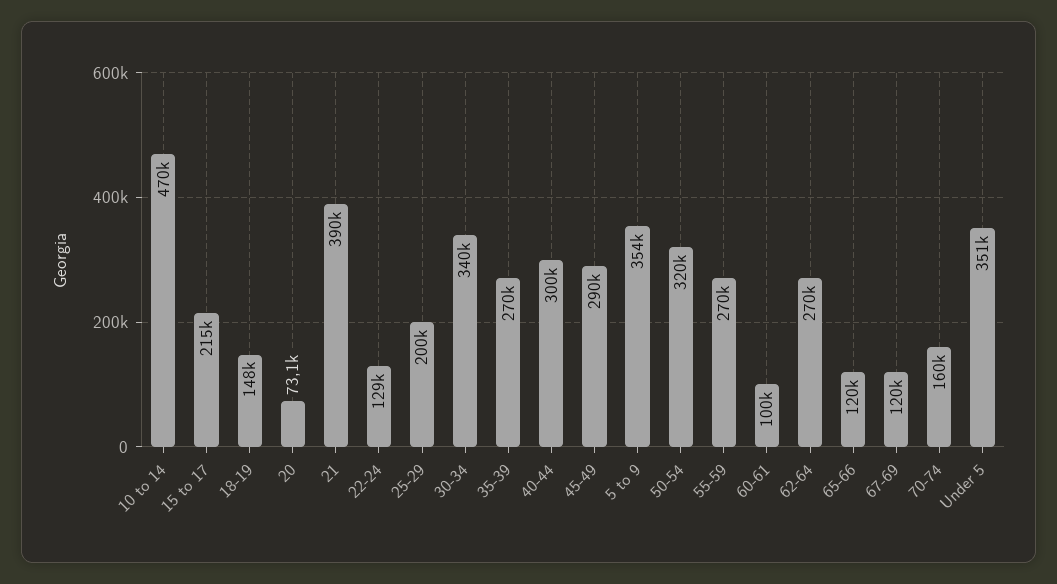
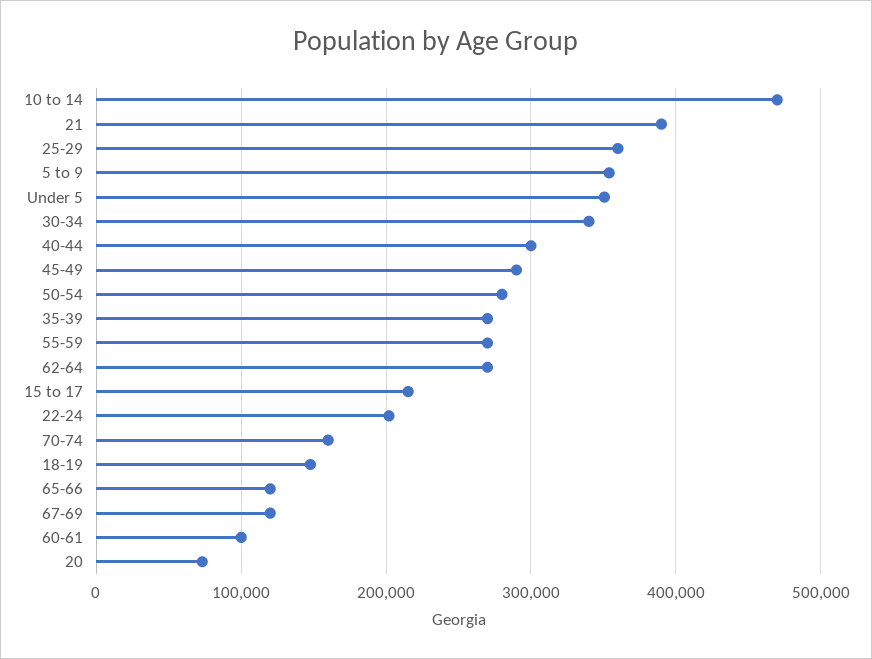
22-24: 129000 -> 200000
25-29: 200000 -> 360000
50-54: 320000 -> 280000

